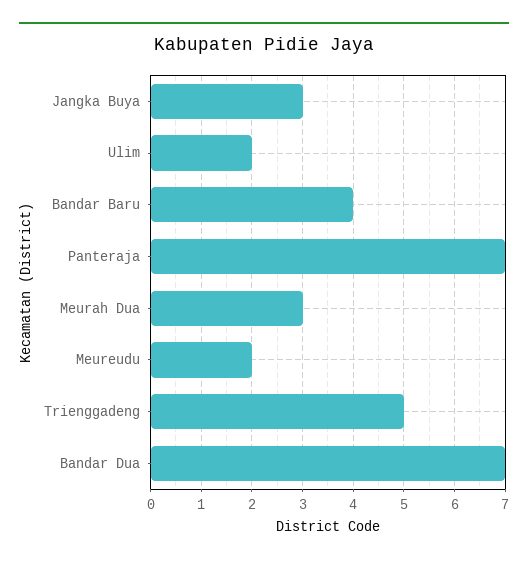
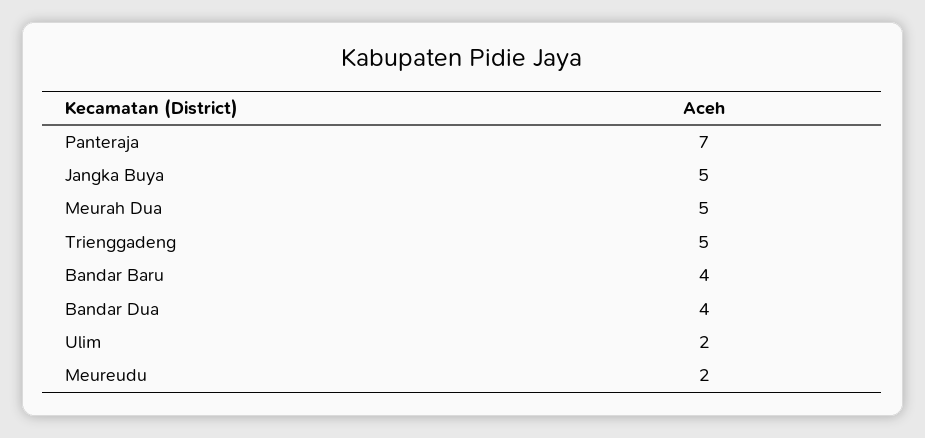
Jangka Buya: 3 -> 5
Meurah Dua: 3 -> 5
Bandar Dua: 7 -> 4

